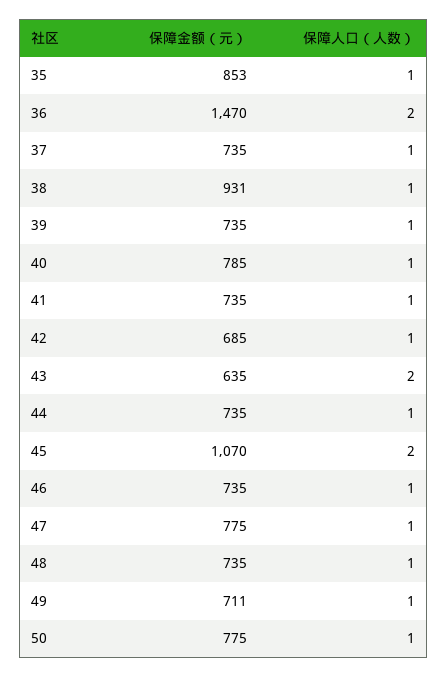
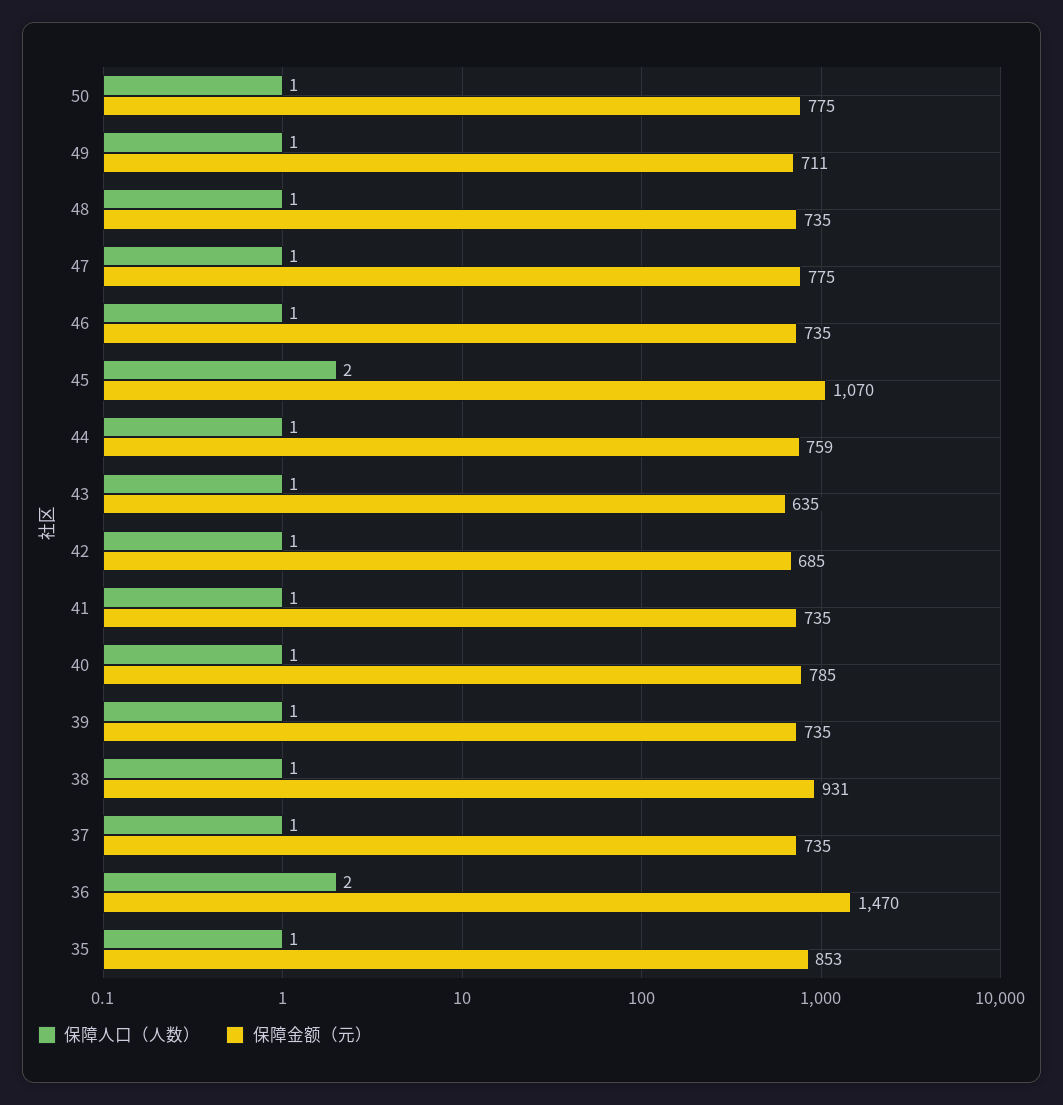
保障人口（人数）, 43: 2 -> 1
保障金额（元）, 44: 735 -> 759

